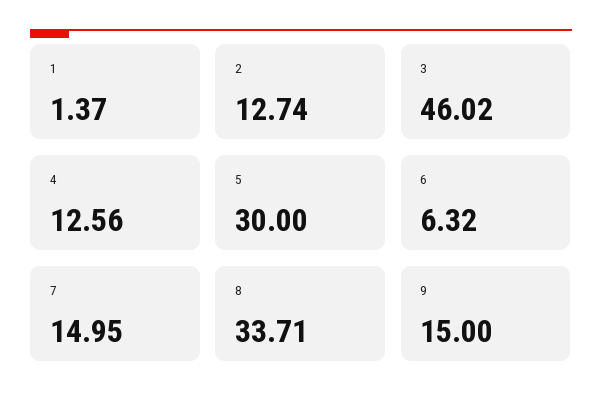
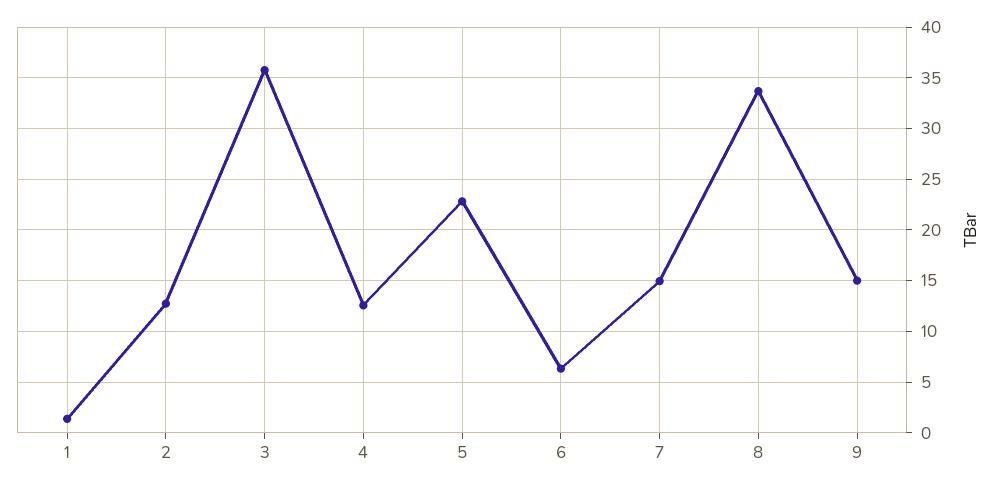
3: 46.02 -> 36
5: 30 -> 23

